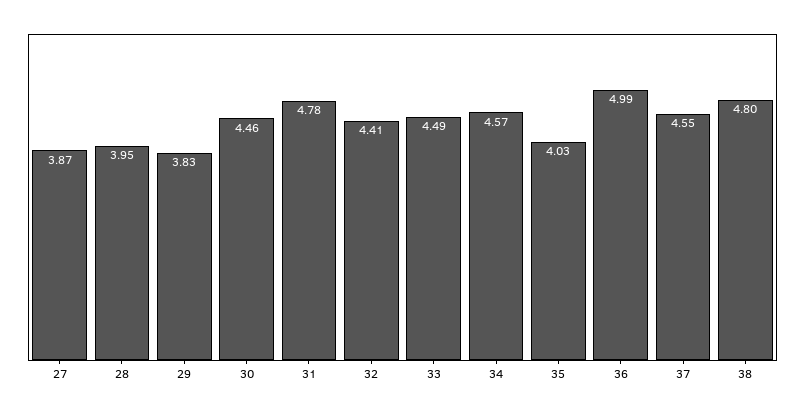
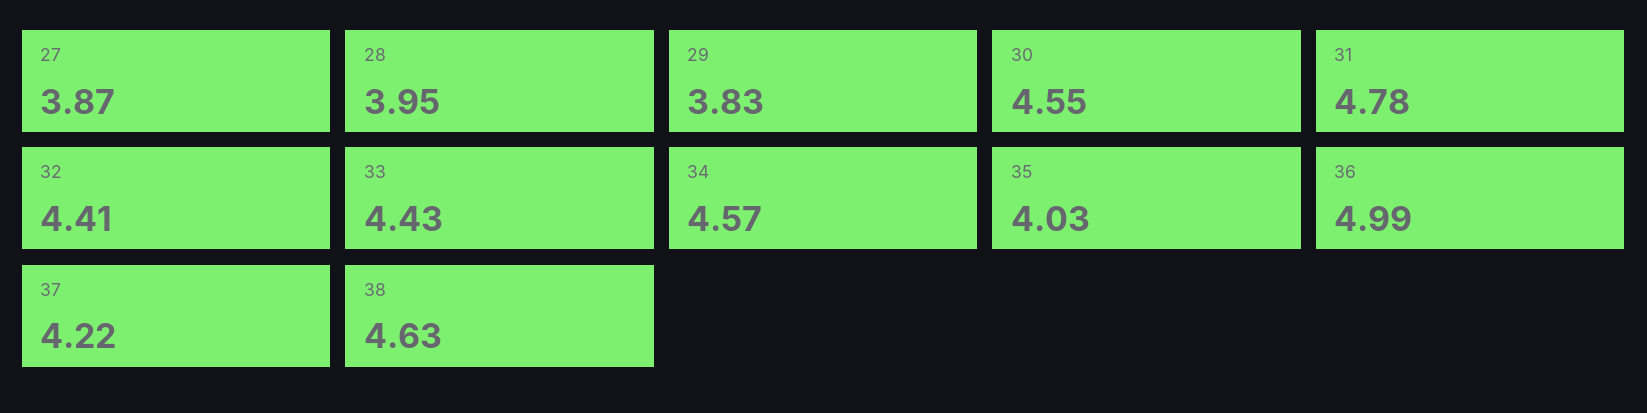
30: 4.46 -> 4.55
33: 4.49 -> 4.43
37: 4.55 -> 4.22
38: 4.8 -> 4.63

